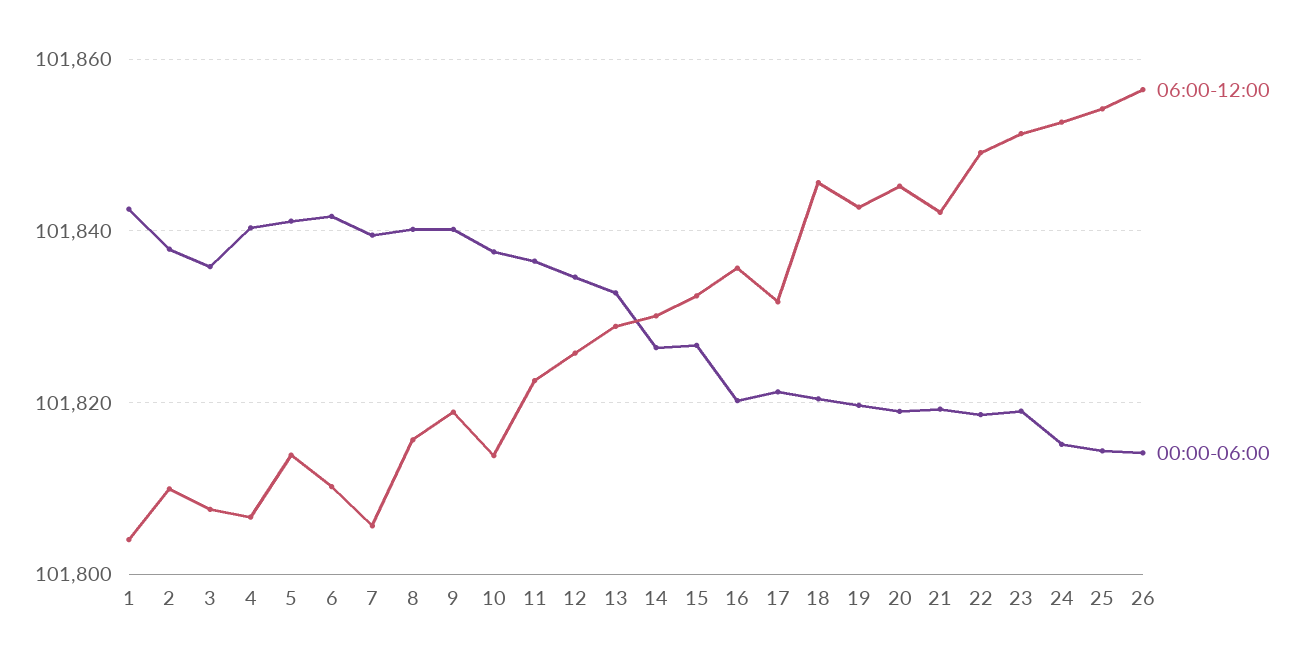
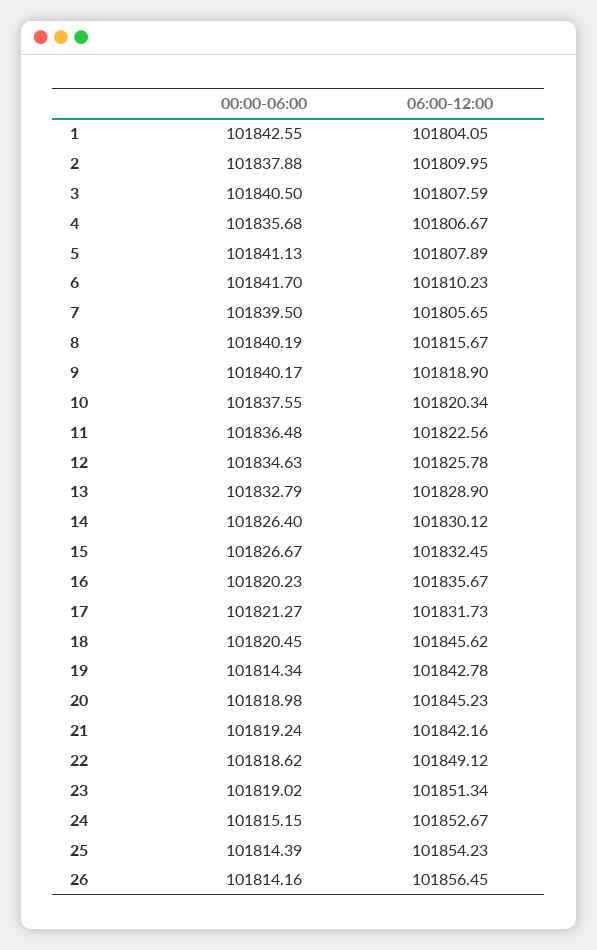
00:00-06:00, 3: 101836 -> 101840.5
00:00-06:00, 4: 101840 -> 101835.68
06:00-12:00, 5: 101814 -> 101807.89
06:00-12:00, 10: 101814 -> 101820.34
00:00-06:00, 19: 101820 -> 101814.34

